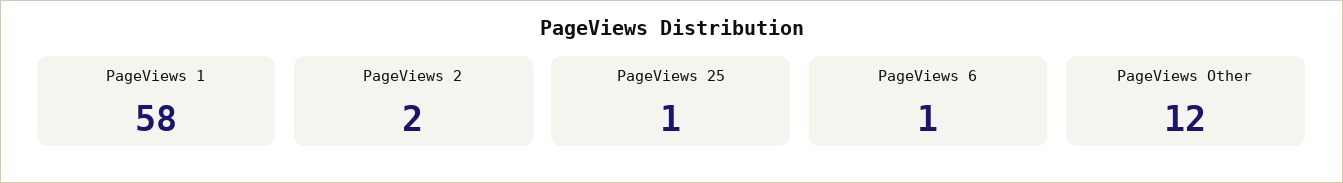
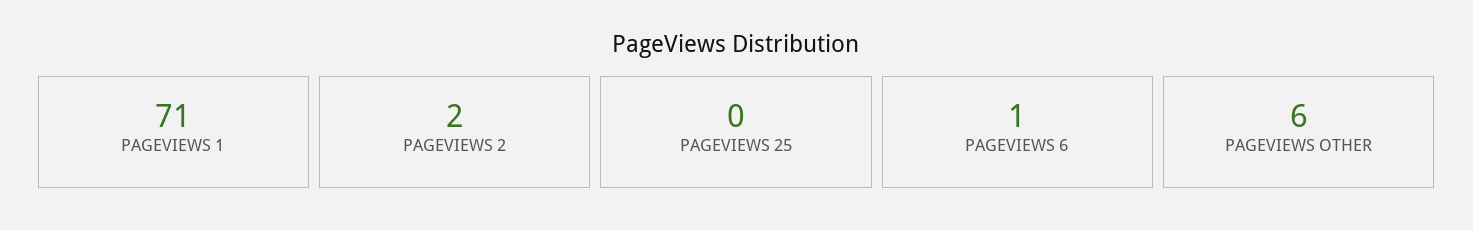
PageViews 1: 58 -> 71
PageViews 25: 1 -> 0
PageViews Other: 12 -> 6

